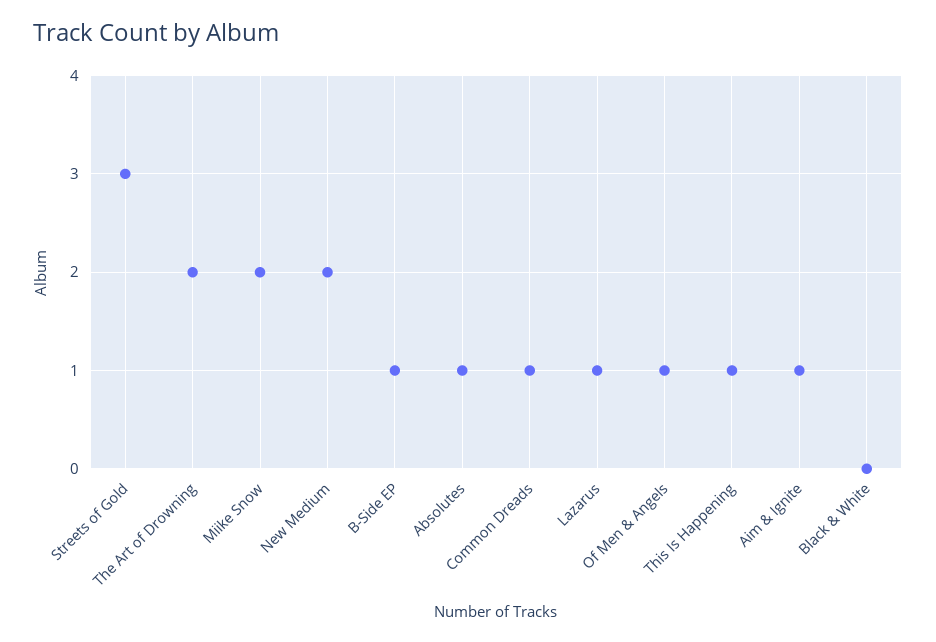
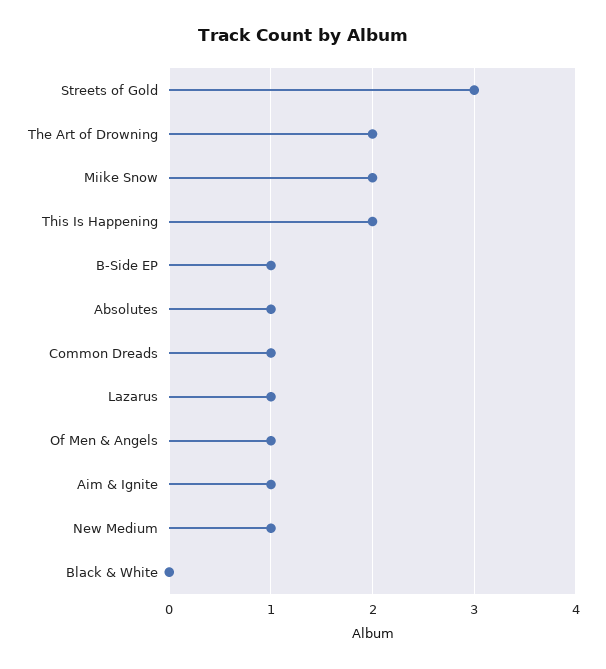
New Medium: 2 -> 1
This Is Happening: 1 -> 2

